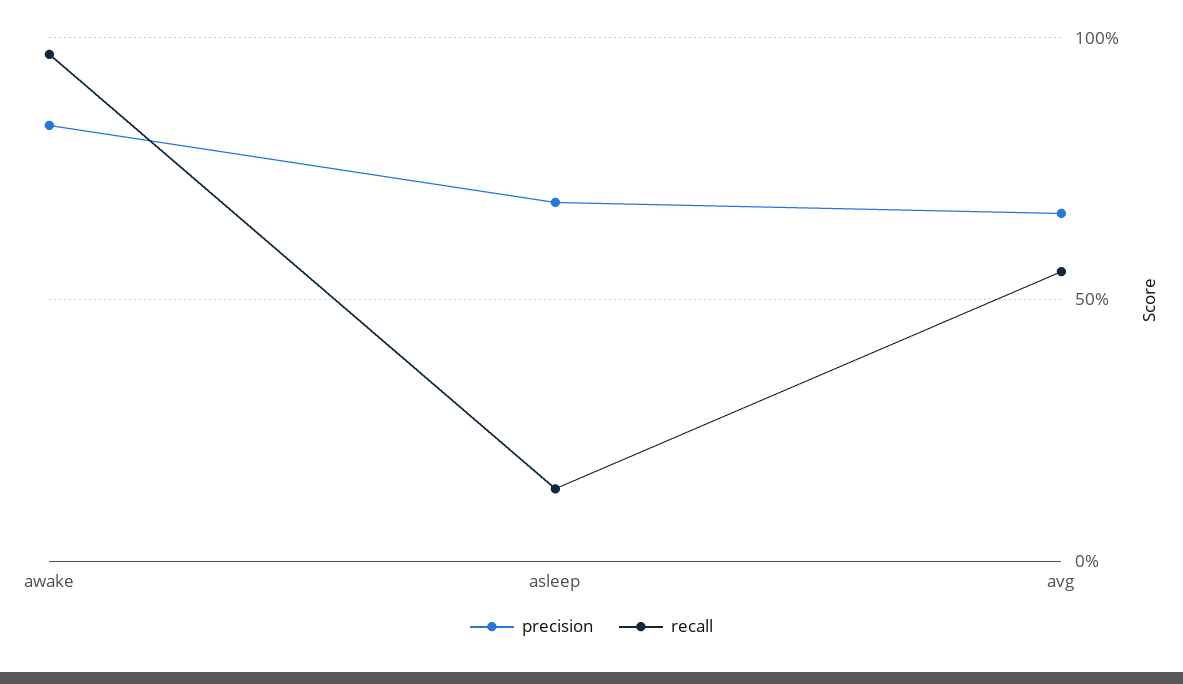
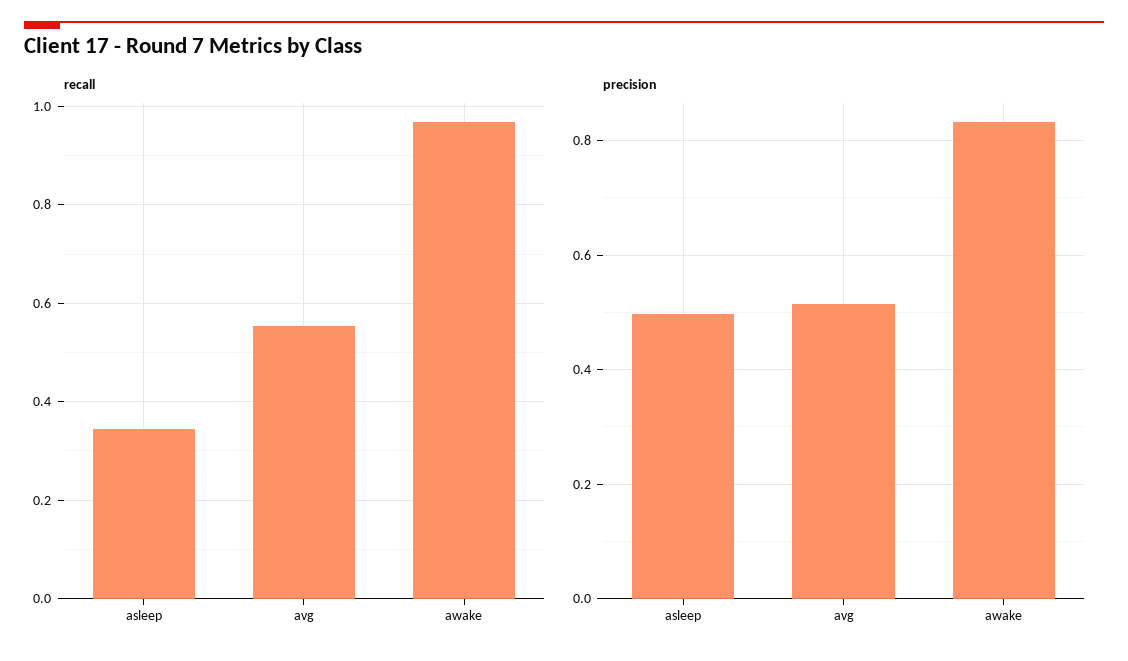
precision, asleep: 0.7 -> 0.5
recall, asleep: 0.15 -> 0.34
precision, avg: 0.65 -> 0.52

